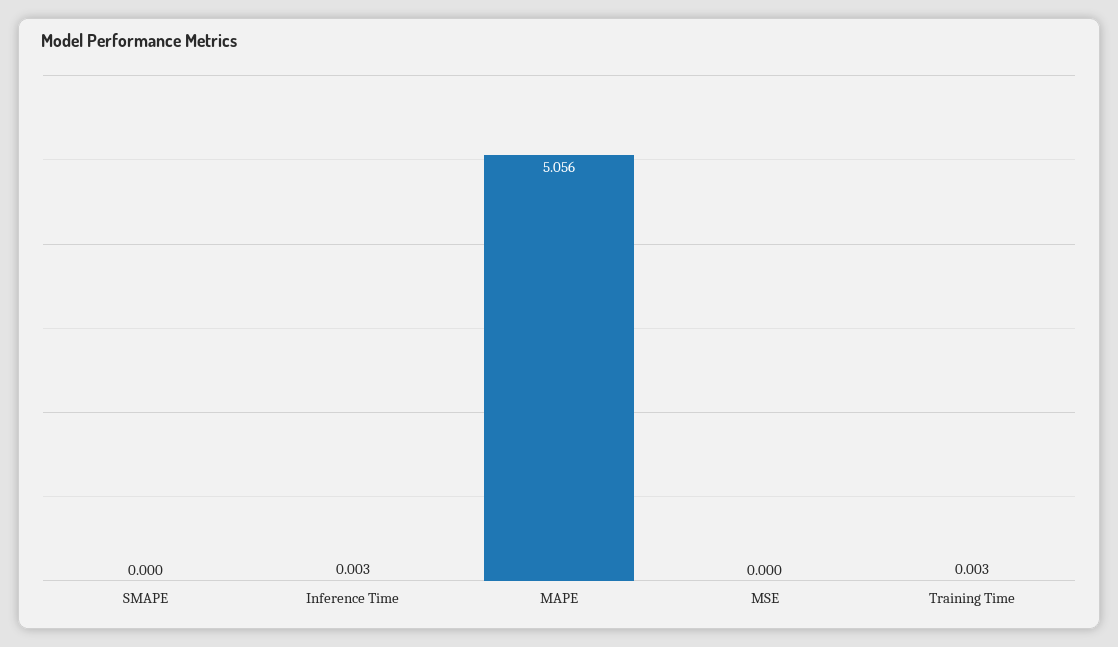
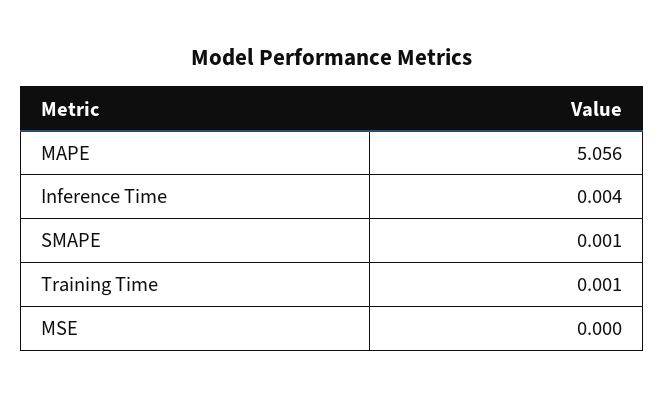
SMAPE: 0 -> 0.001
Inference Time: 0.003 -> 0.004
Training Time: 0.003 -> 0.001

